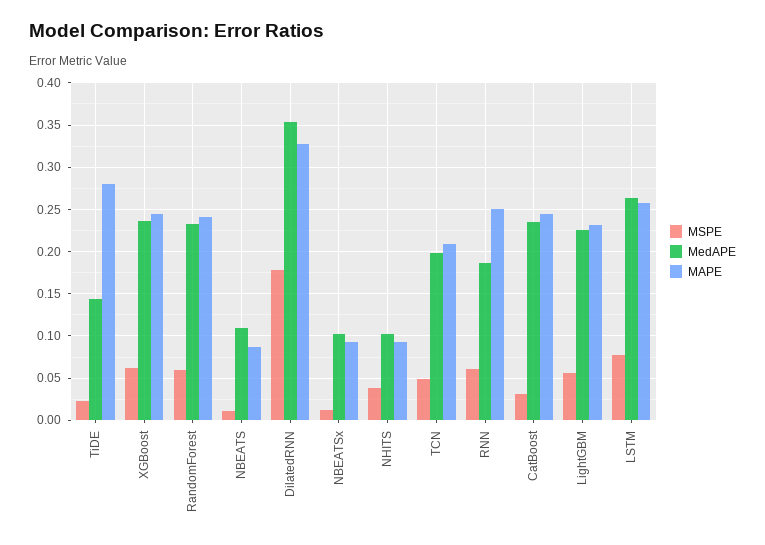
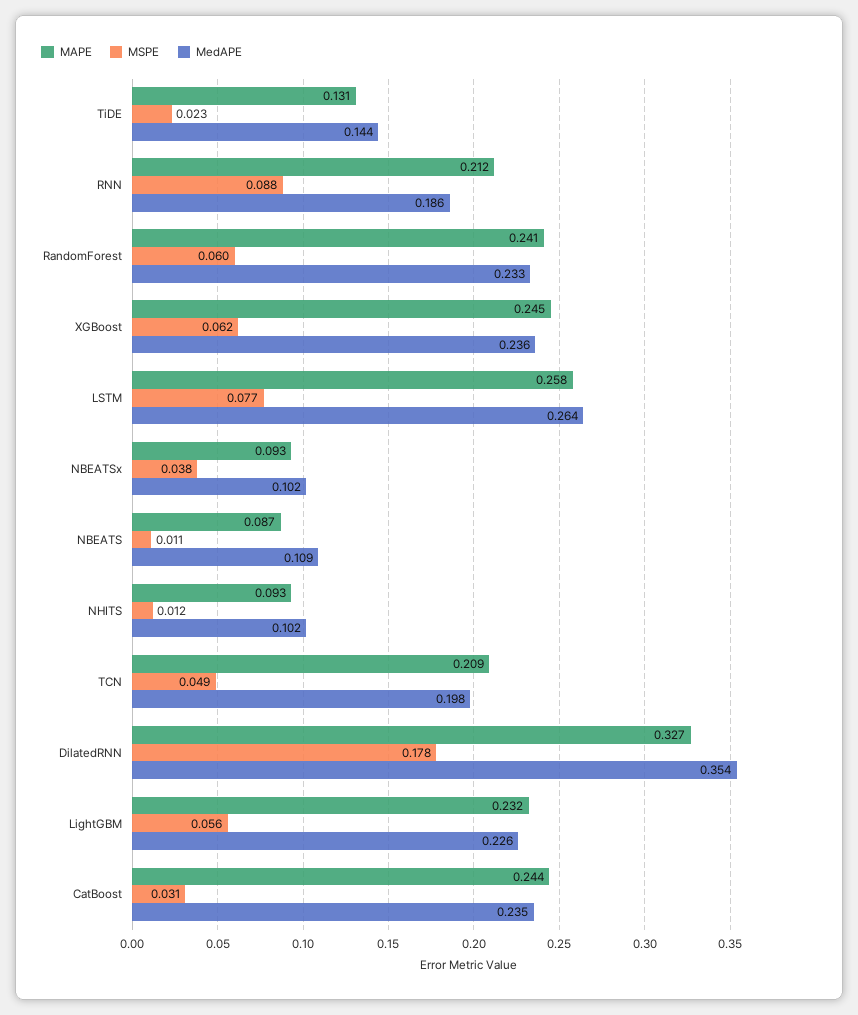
MAPE, TiDE: 0.28 -> 0.131
MSPE, NBEATSx: 0.01 -> 0.038
MSPE, NHITS: 0.04 -> 0.012
MSPE, RNN: 0.06 -> 0.088
MAPE, RNN: 0.25 -> 0.212

